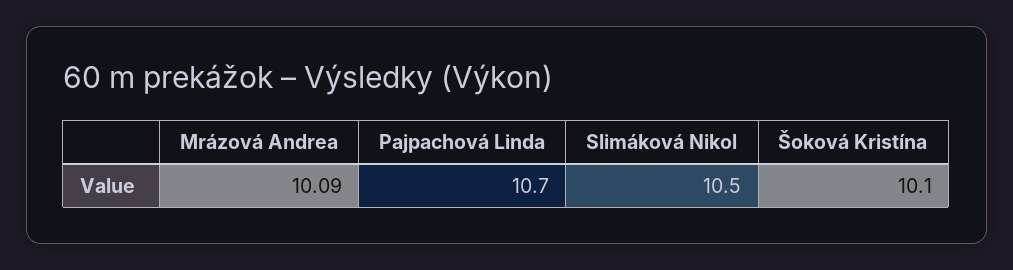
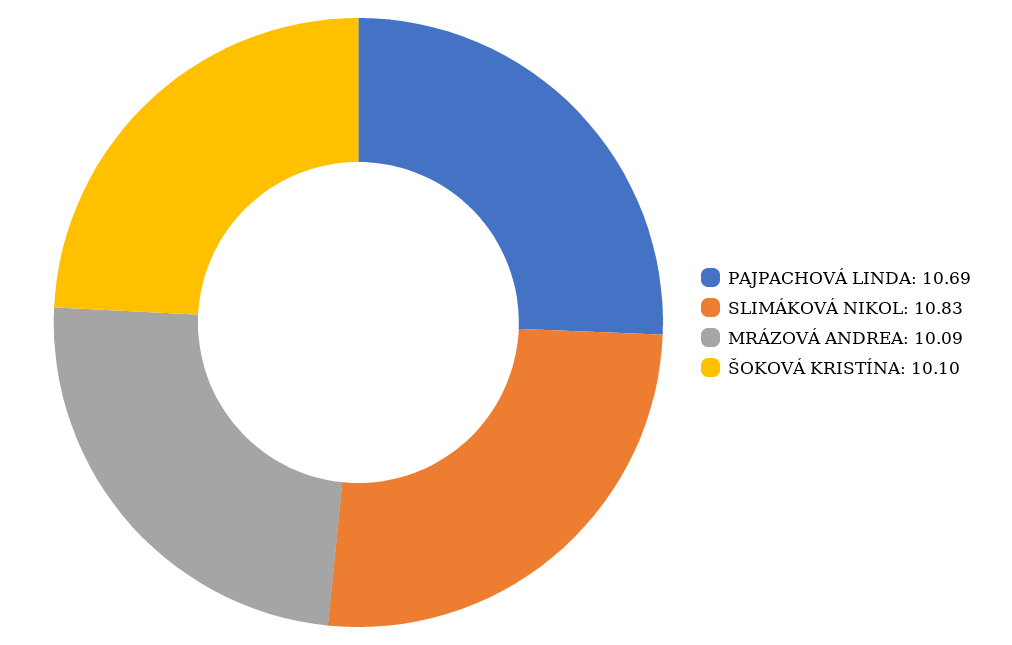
Pajpachová Linda: 10.7 -> 10.69
Slimáková Nikol: 10.5 -> 10.83

